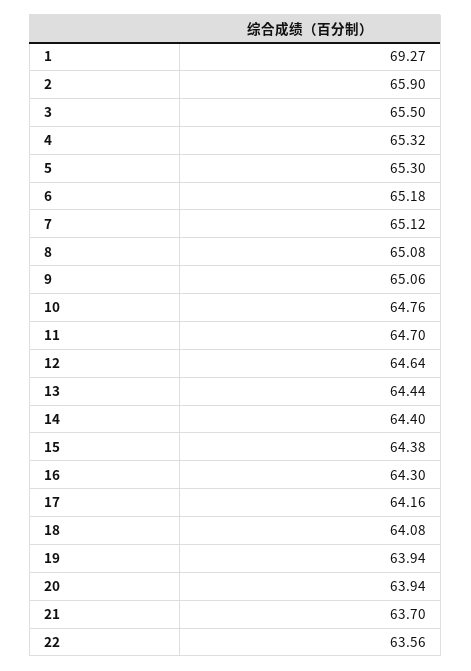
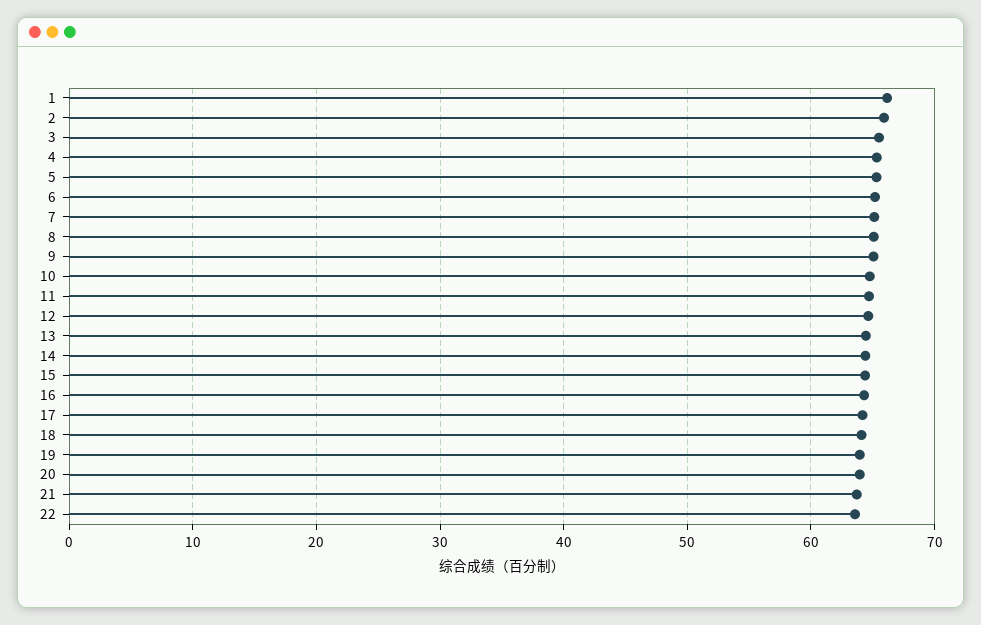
1: 69.27 -> 66

